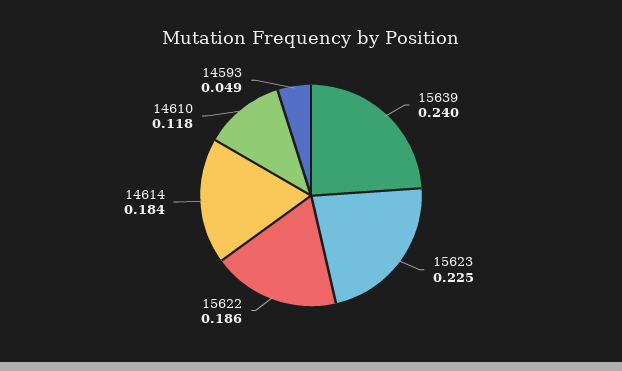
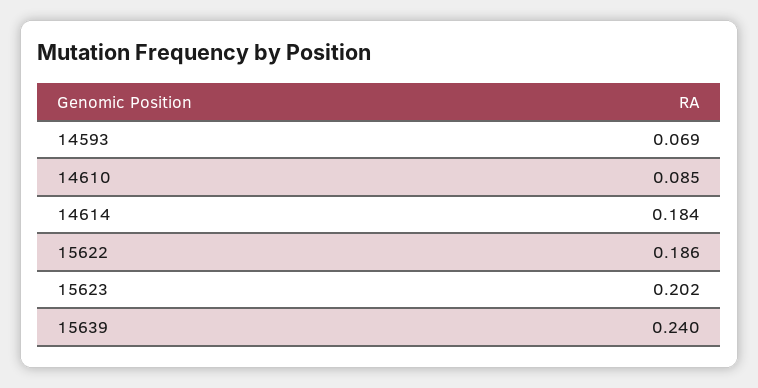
15623: 0.225 -> 0.202
14610: 0.118 -> 0.085
14593: 0.049 -> 0.069

